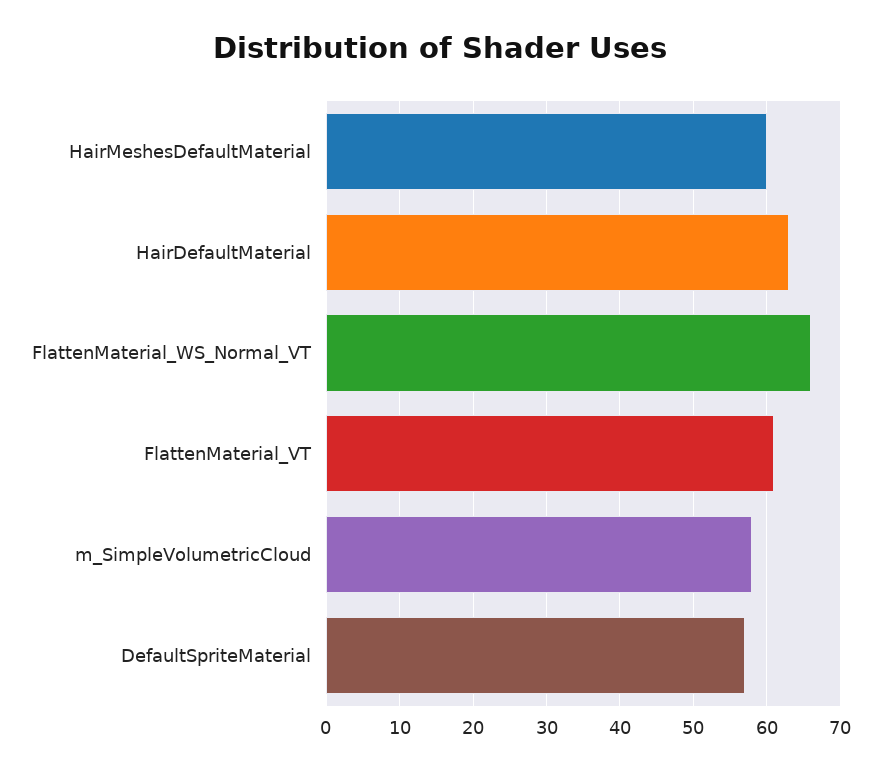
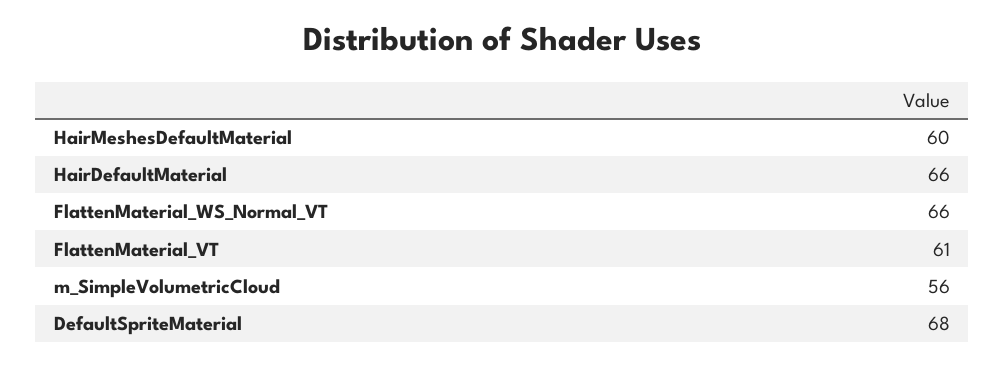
HairDefaultMaterial: 63 -> 66
m_SimpleVolumetricCloud: 58 -> 56
DefaultSpriteMaterial: 57 -> 68

